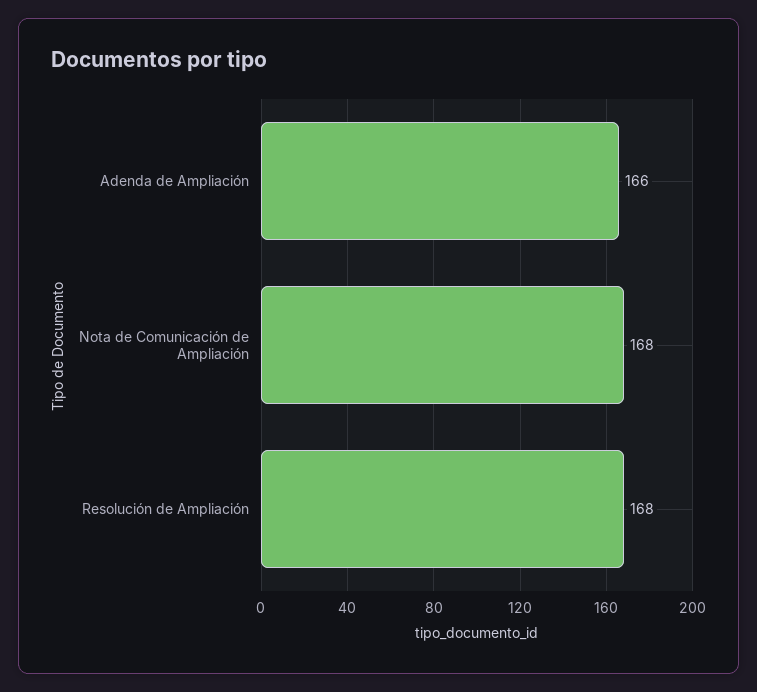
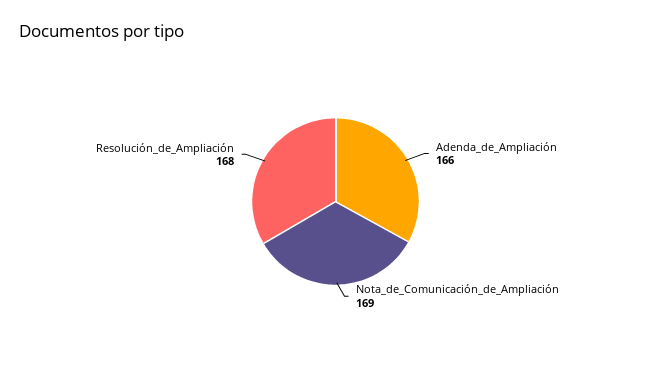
Nota de Comunicación de Ampliación: 168 -> 169

